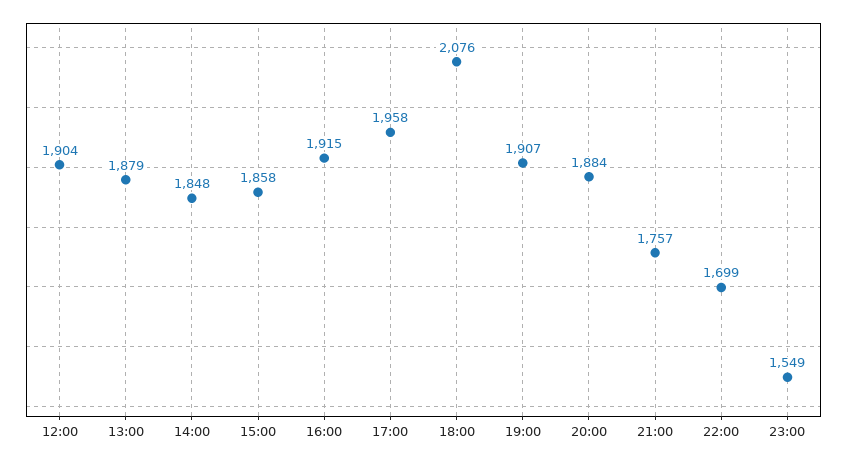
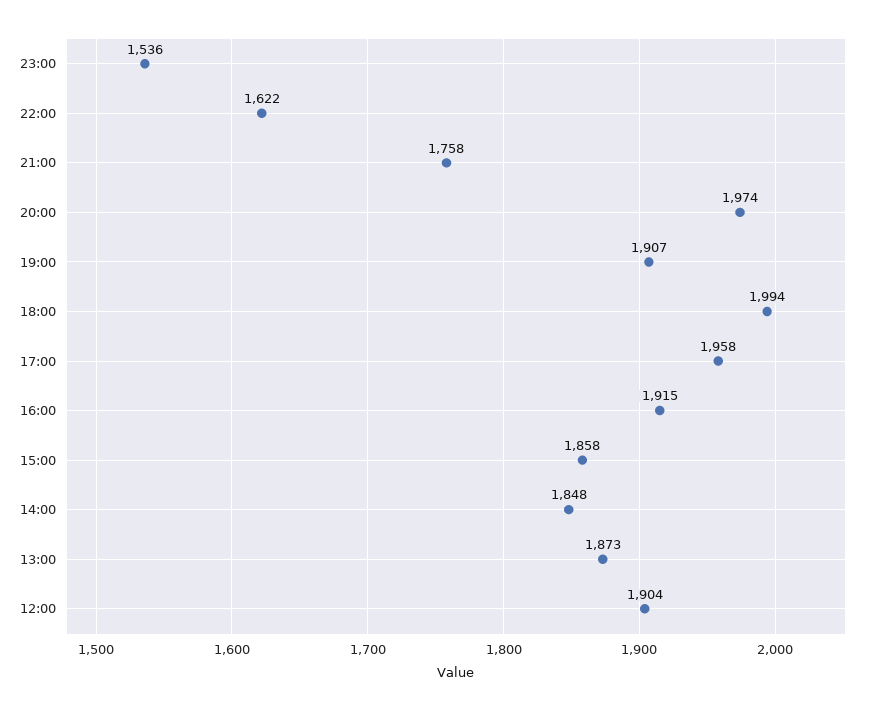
13:00: 1879 -> 1873
18:00: 2076 -> 1994
20:00: 1884 -> 1974
21:00: 1757 -> 1758
22:00: 1699 -> 1622
23:00: 1549 -> 1536

